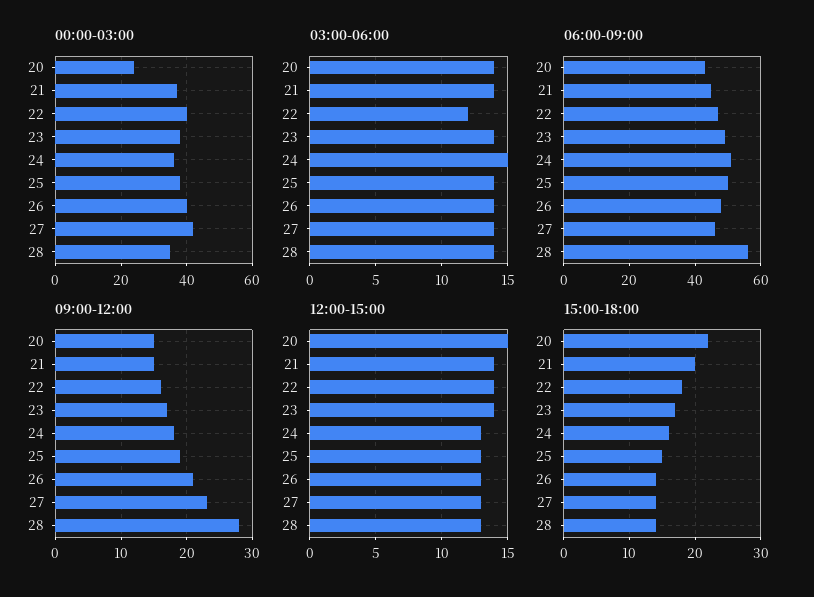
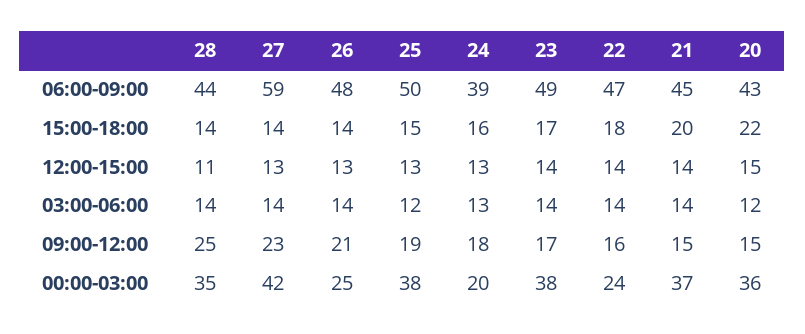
00:00-03:00, 20: 25 -> 36
00:00-03:00, 22: 40 -> 24
00:00-03:00, 24: 35 -> 20
00:00-03:00, 26: 40 -> 25
03:00-06:00, 20: 14 -> 12
03:00-06:00, 22: 12 -> 14
03:00-06:00, 24: 15 -> 13
03:00-06:00, 25: 14 -> 12
06:00-09:00, 24: 50 -> 39
06:00-09:00, 27: 45 -> 59
06:00-09:00, 28: 55 -> 44
09:00-12:00, 28: 28 -> 25
12:00-15:00, 28: 13 -> 11

